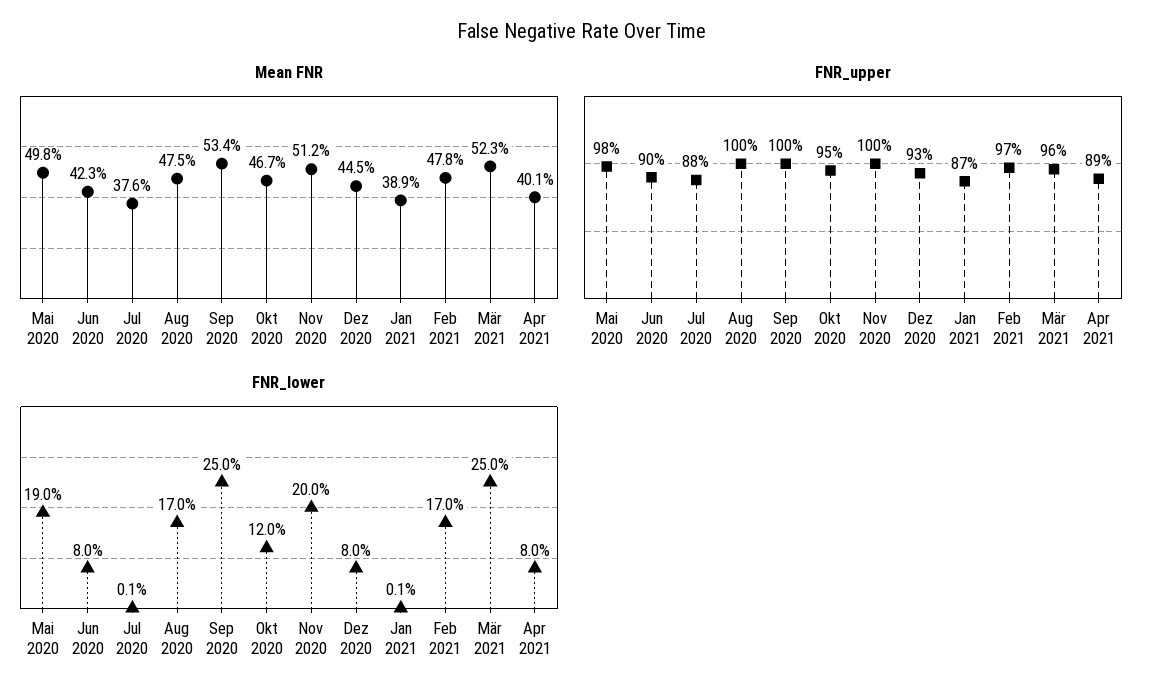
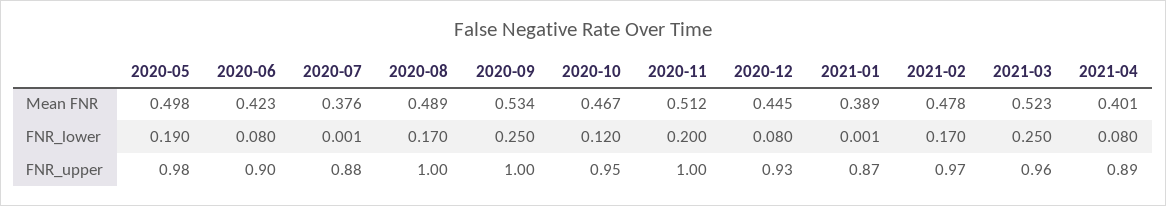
Mean FNR, Aug 2020: 0.475 -> 0.489

